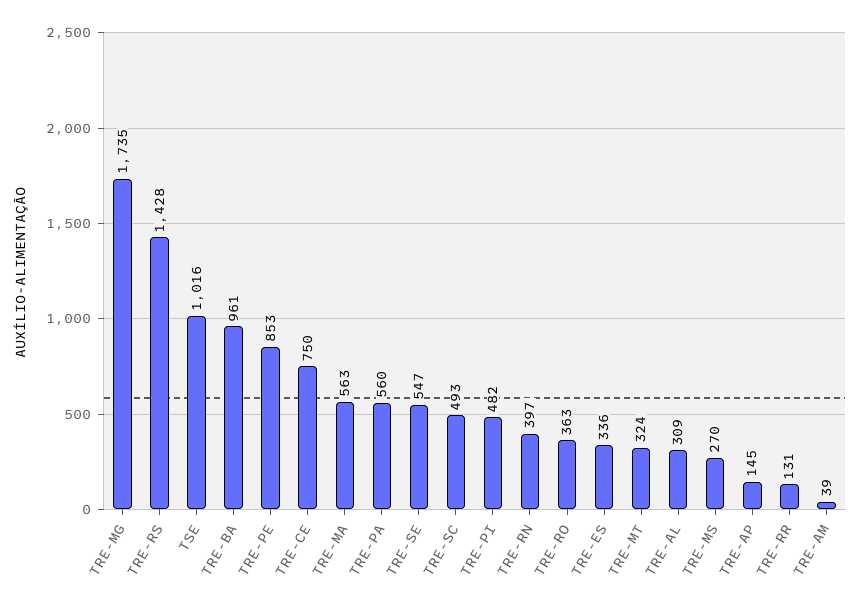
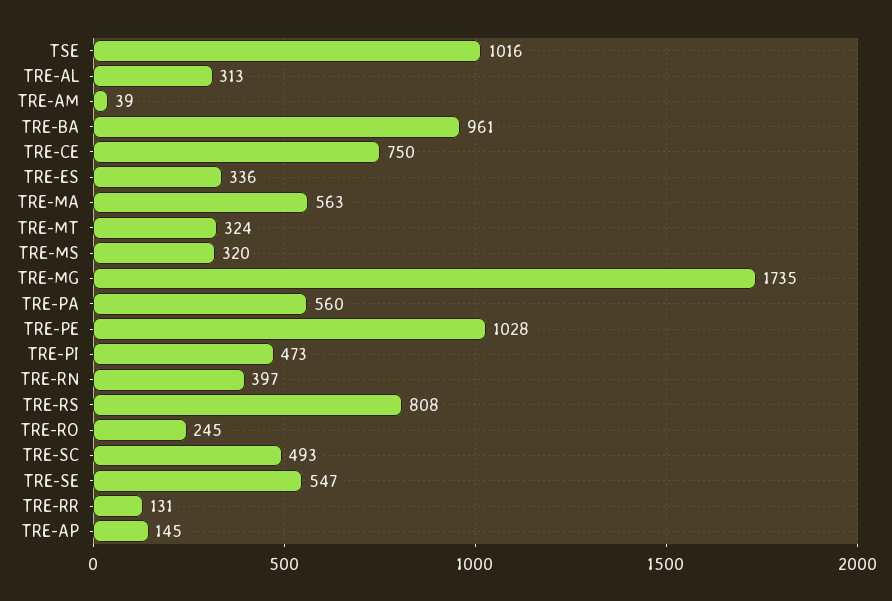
TRE-RS: 1428 -> 808
TRE-PE: 853 -> 1028
TRE-PI: 482 -> 473
TRE-RO: 363 -> 245
TRE-AL: 309 -> 313
TRE-MS: 270 -> 320

